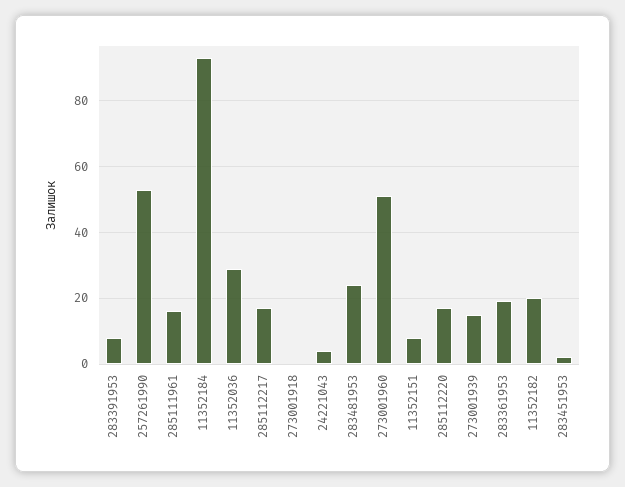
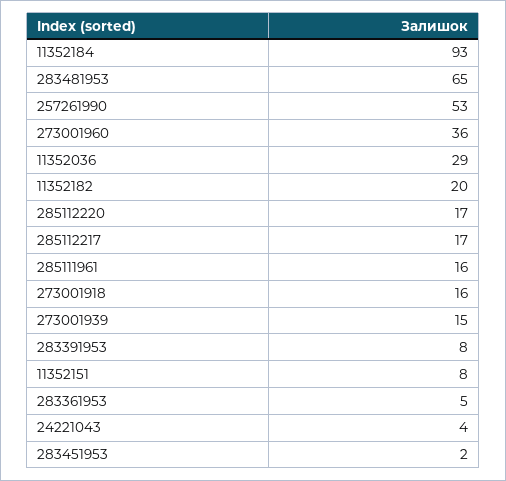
273001918: 0 -> 16
283481953: 25 -> 65
273001960: 50 -> 36
283361953: 20 -> 5

